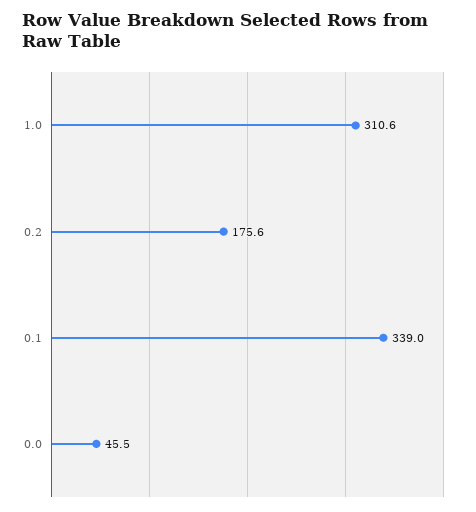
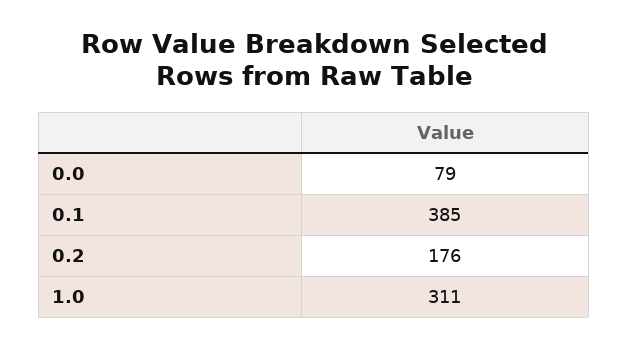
0.1: 339 -> 385
0.0: 45.5 -> 79

